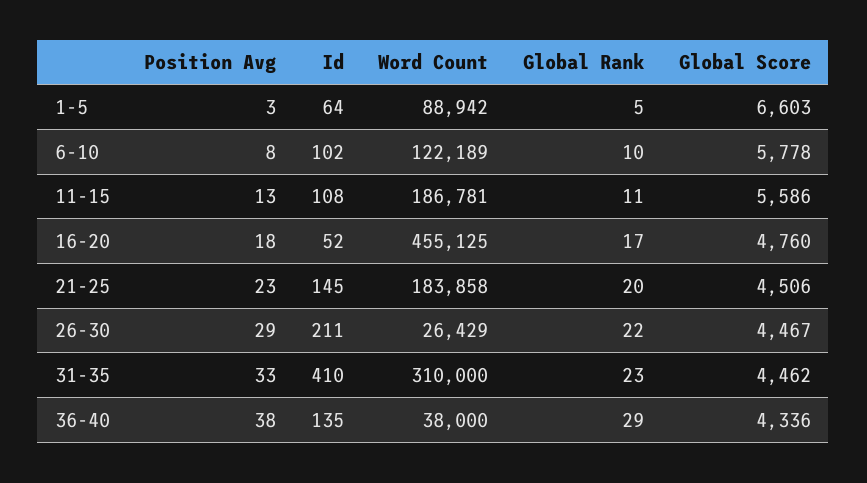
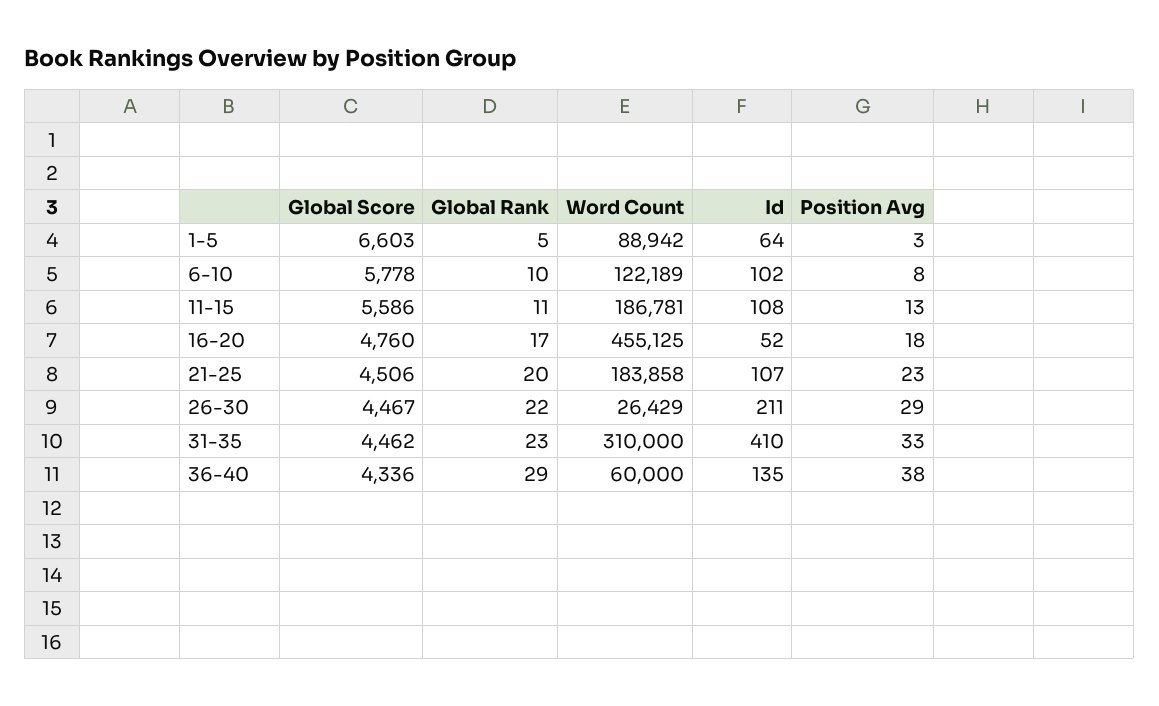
Id, 21-25: 145 -> 107
Word Count, 36-40: 38000 -> 60000

